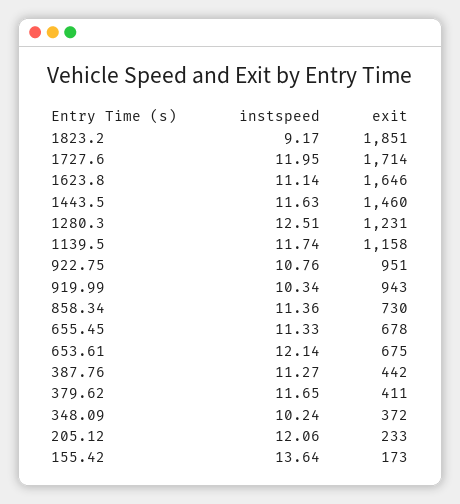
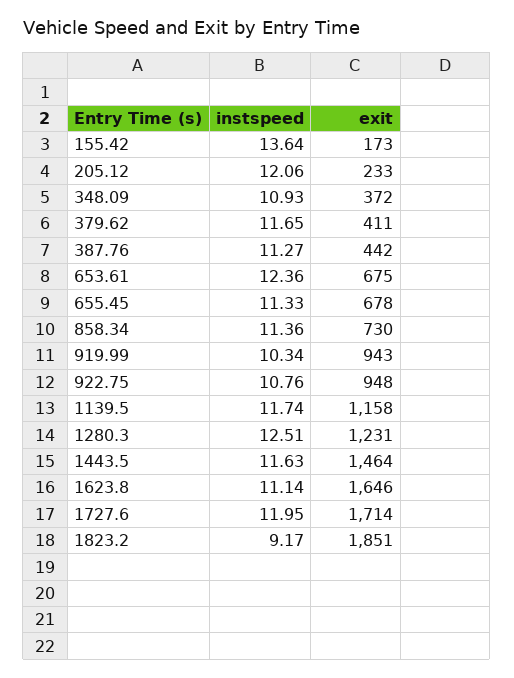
exit, 1443.5: 1460 -> 1464
exit, 922.75: 951 -> 948
instspeed, 653.61: 12.14 -> 12.36
instspeed, 348.09: 10.24 -> 10.93

